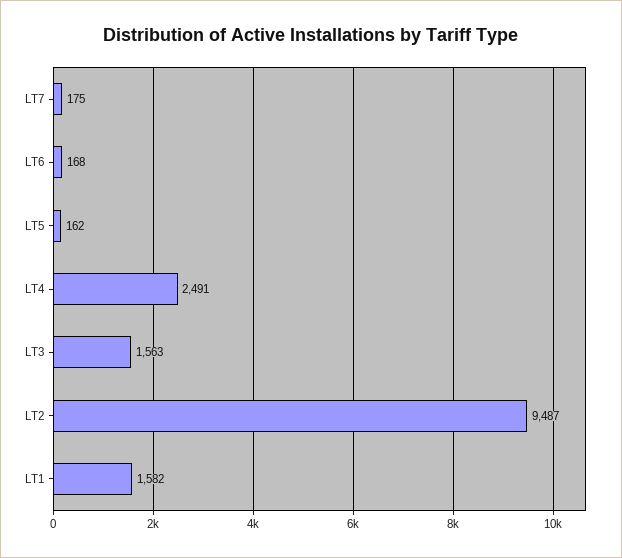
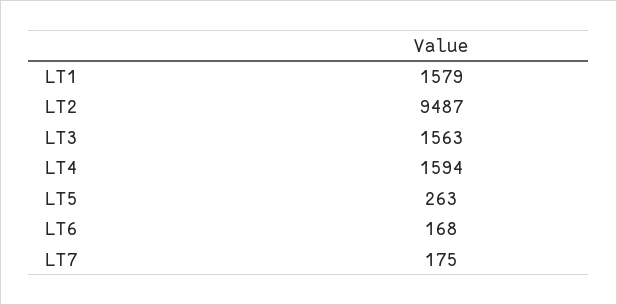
LT5: 162 -> 263
LT4: 2491 -> 1594
LT1: 1582 -> 1579

